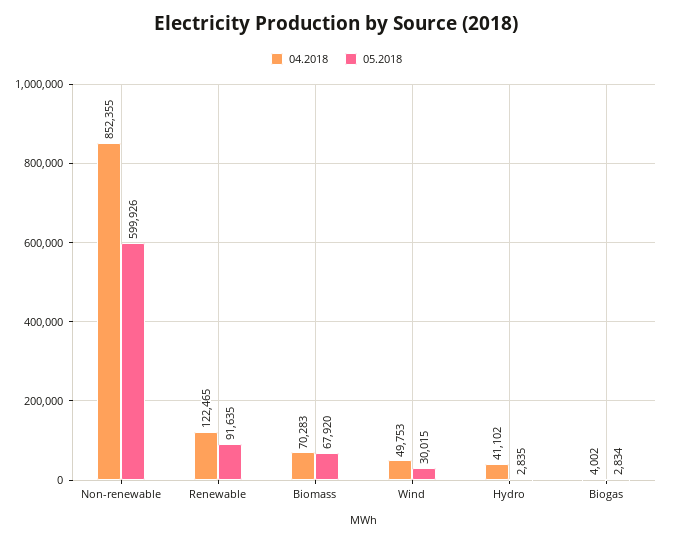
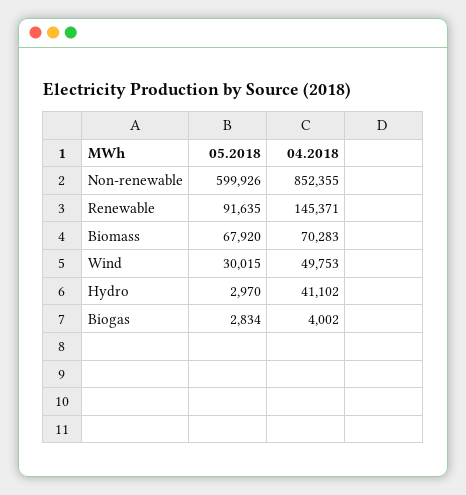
04.2018, Renewable: 122465 -> 145371
05.2018, Hydro: 2835 -> 2970

